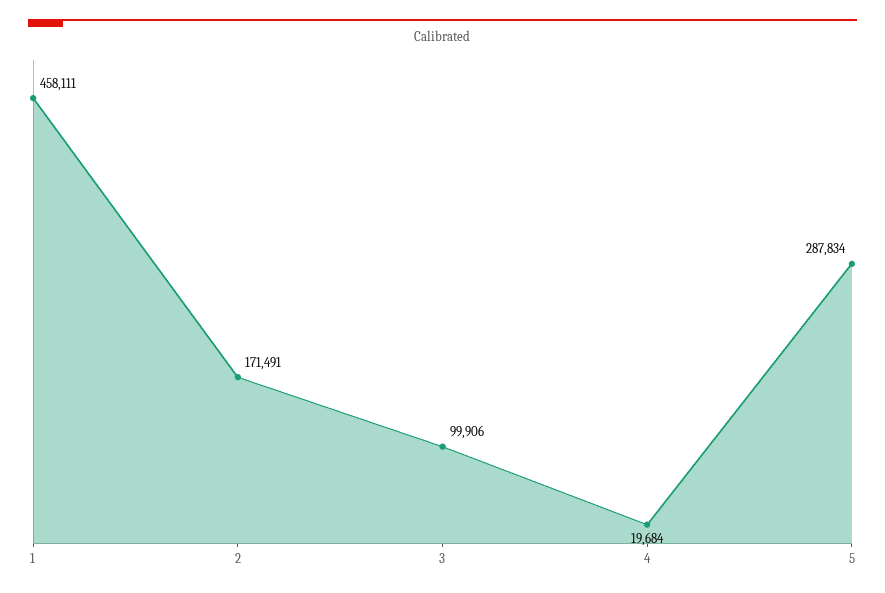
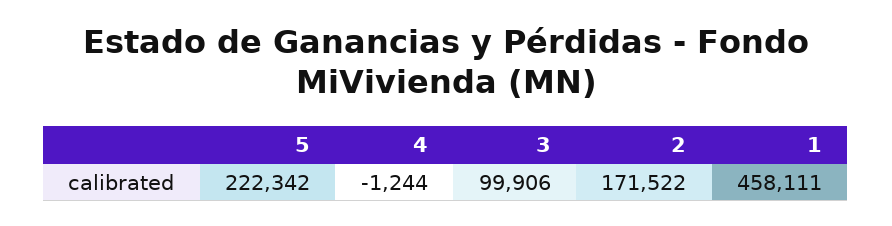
2: 171491 -> 171522
4: 19684 -> -1244
5: 287834 -> 222342

